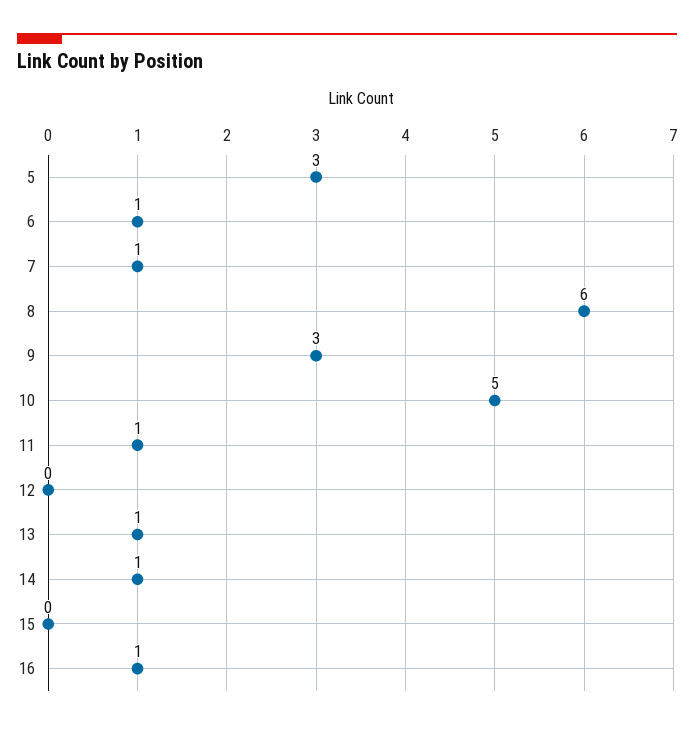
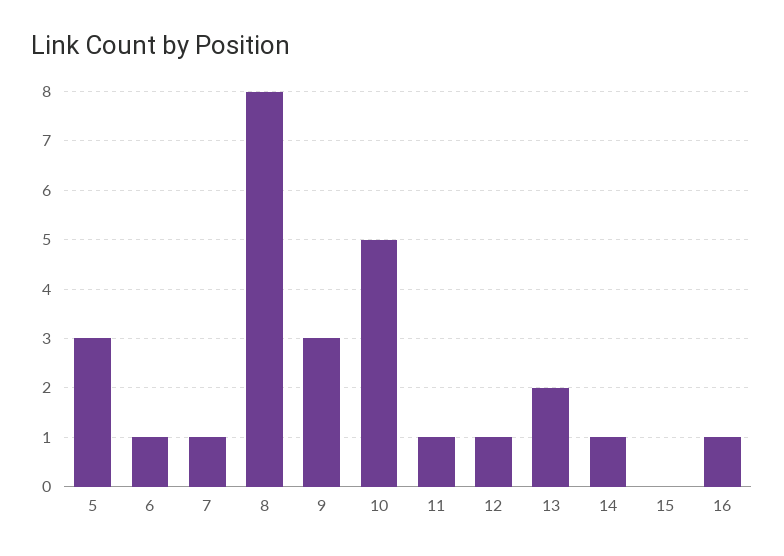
8: 6 -> 8
12: 0 -> 1
13: 1 -> 2

